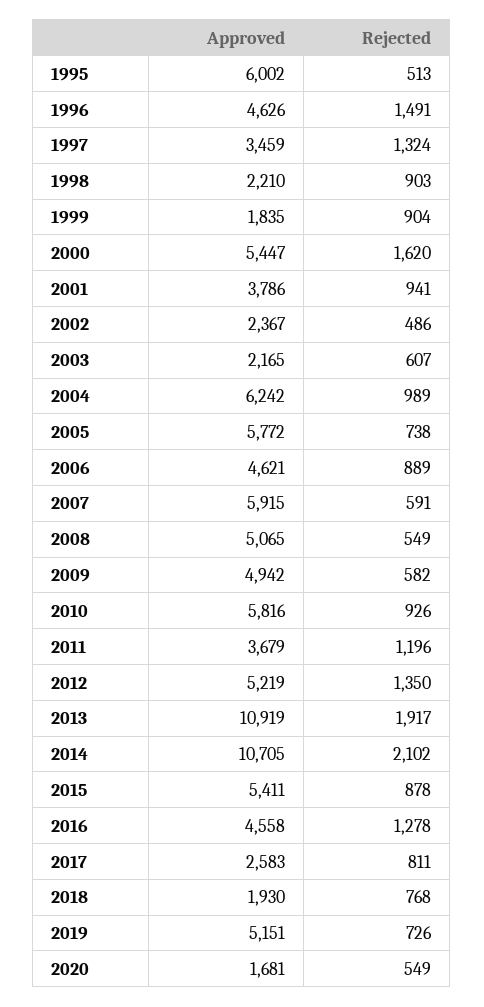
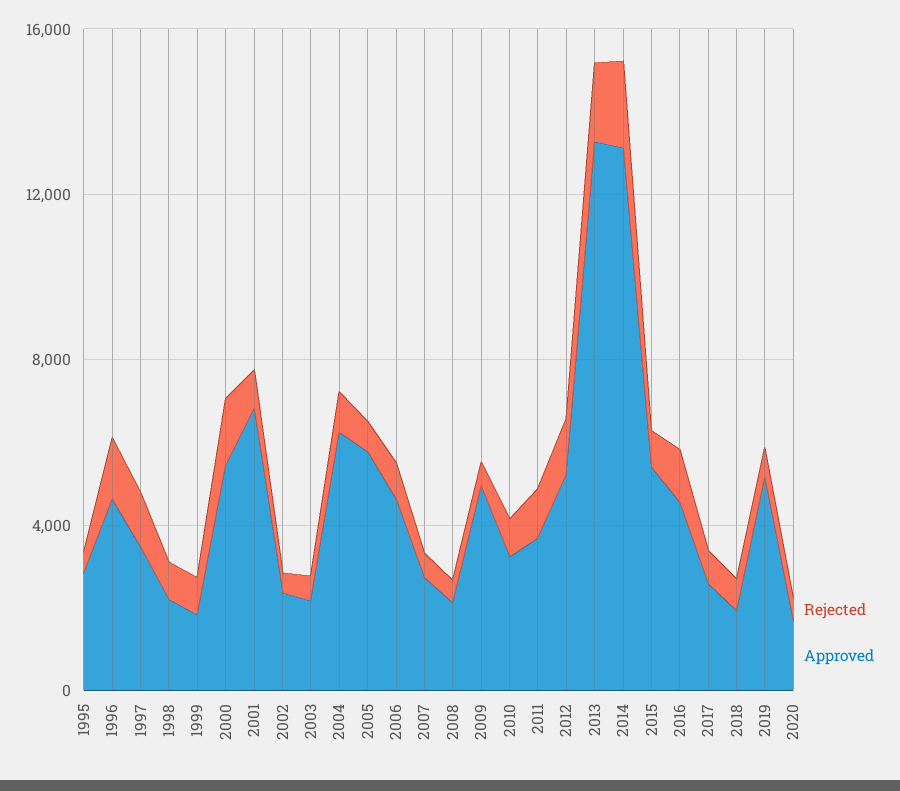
Approved, 1995: 6002 -> 3000
Approved, 2001: 3786 -> 7000
Approved, 2007: 5915 -> 3000
Approved, 2008: 5065 -> 2000
Approved, 2010: 5816 -> 3000
Approved, 2013: 10919 -> 13000
Approved, 2014: 10705 -> 13000

